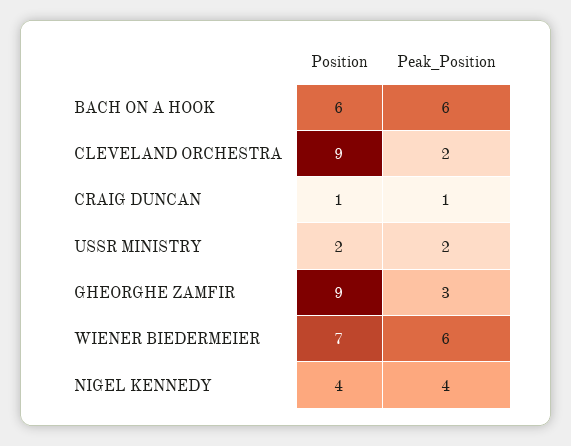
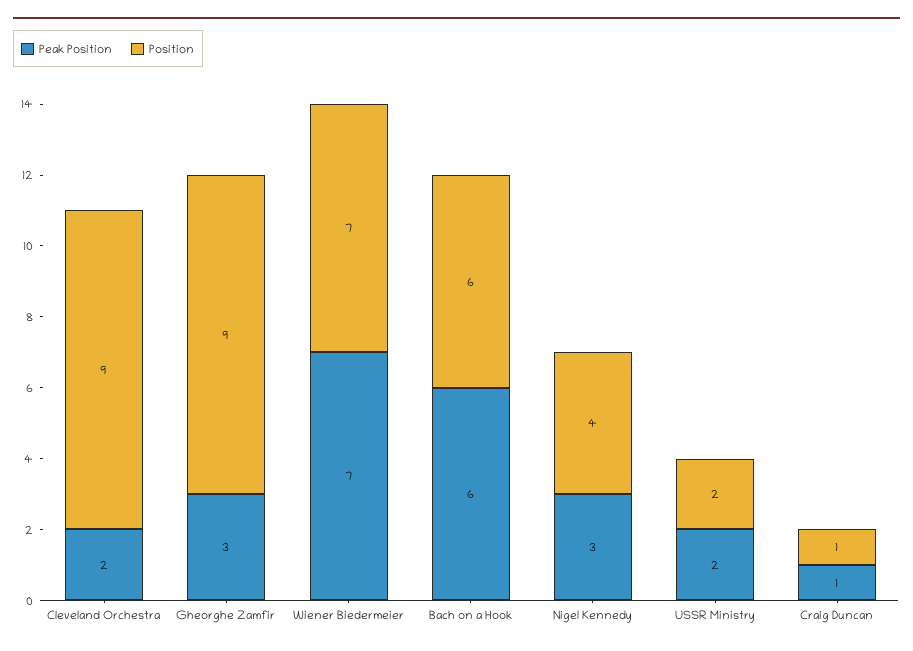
Peak_Position, WIENER BIEDERMEIER: 6 -> 7
Peak_Position, NIGEL KENNEDY: 4 -> 3

